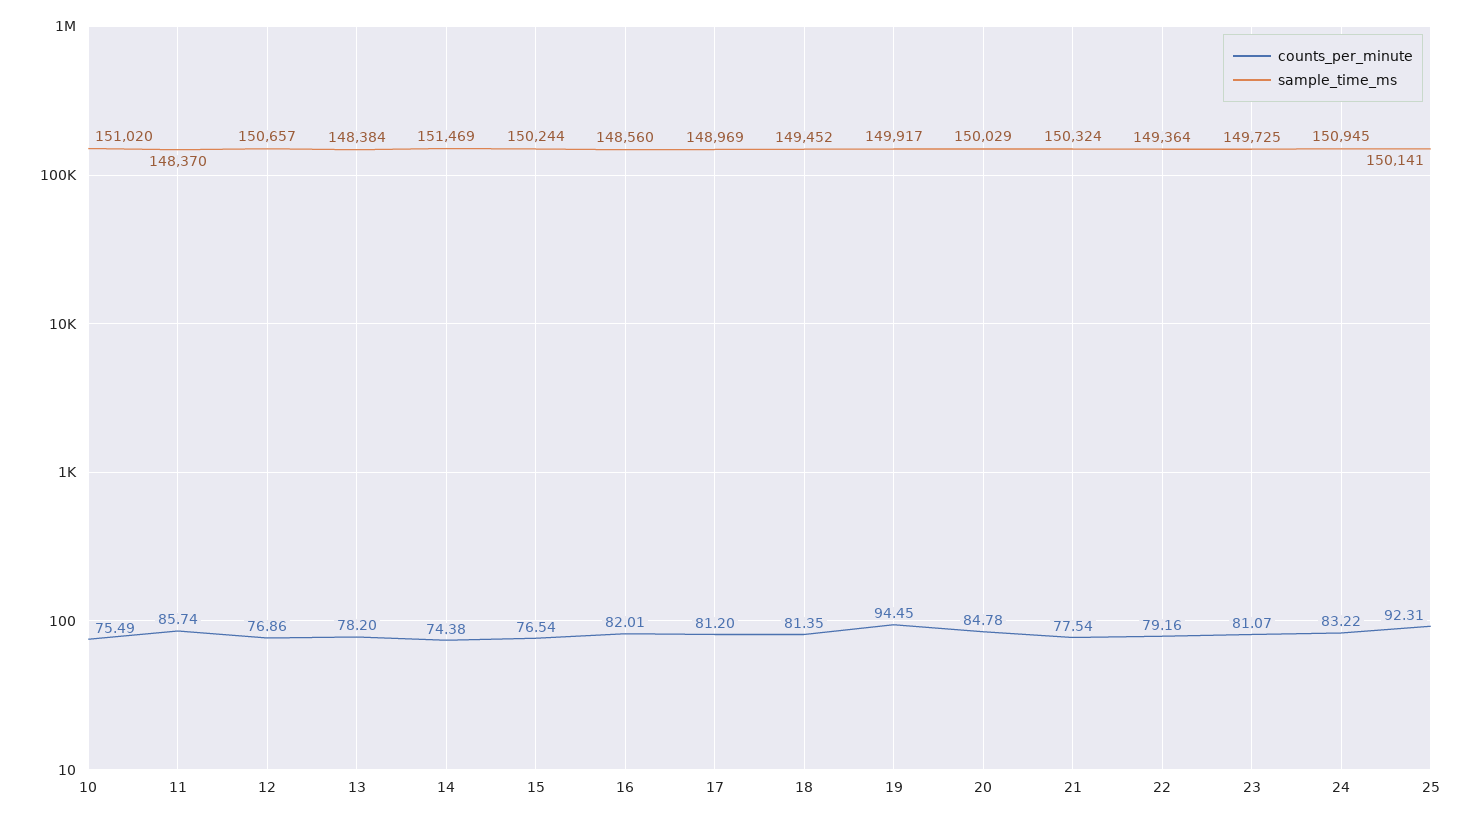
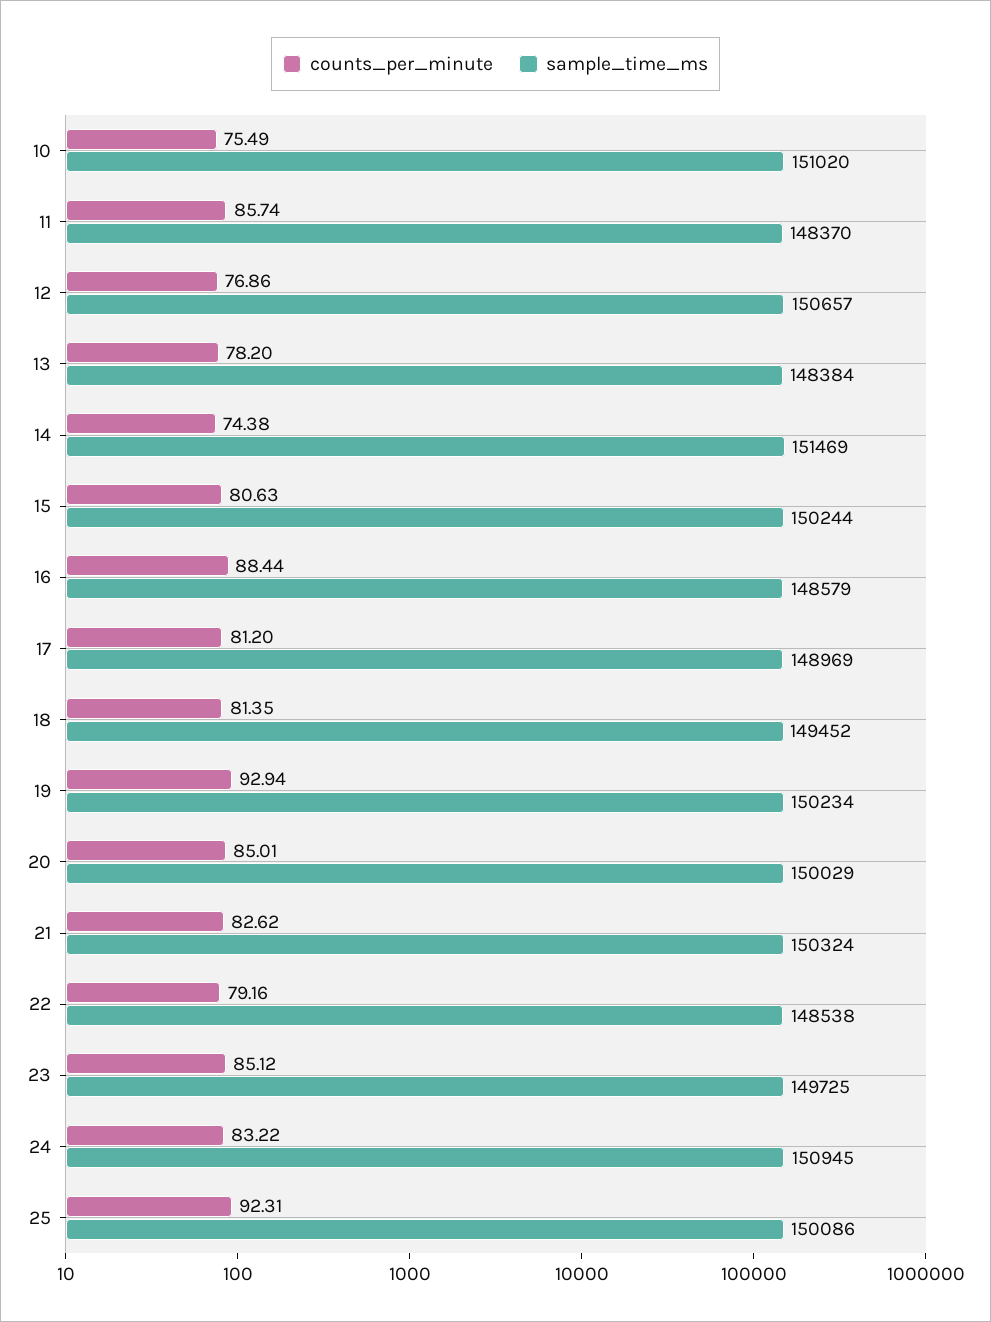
counts_per_minute, 15: 76.54 -> 80.63
counts_per_minute, 16: 82.01 -> 88.44
sample_time_ms, 16: 148560 -> 148579
counts_per_minute, 19: 94.45 -> 92.94
sample_time_ms, 19: 149917 -> 150234
counts_per_minute, 20: 84.78 -> 85.01
counts_per_minute, 21: 77.54 -> 82.62
sample_time_ms, 22: 149364 -> 148538
counts_per_minute, 23: 81.07 -> 85.12
sample_time_ms, 25: 150141 -> 150086

